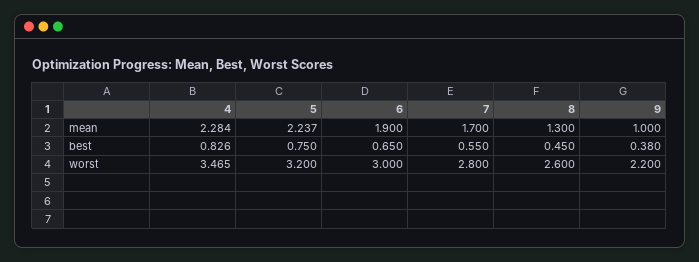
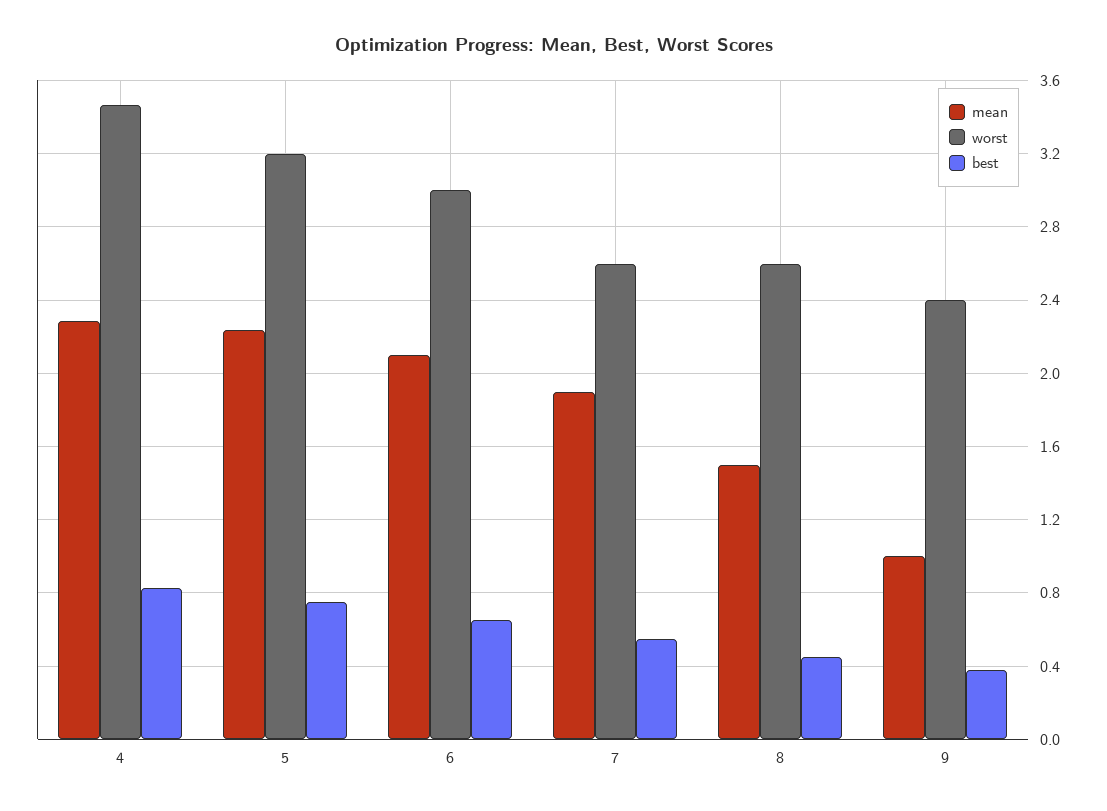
mean, 6: 1.9 -> 2.1
mean, 7: 1.7 -> 1.9
mean, 8: 1.3 -> 1.5
worst, 7: 2.8 -> 2.6
worst, 9: 2.2 -> 2.4

